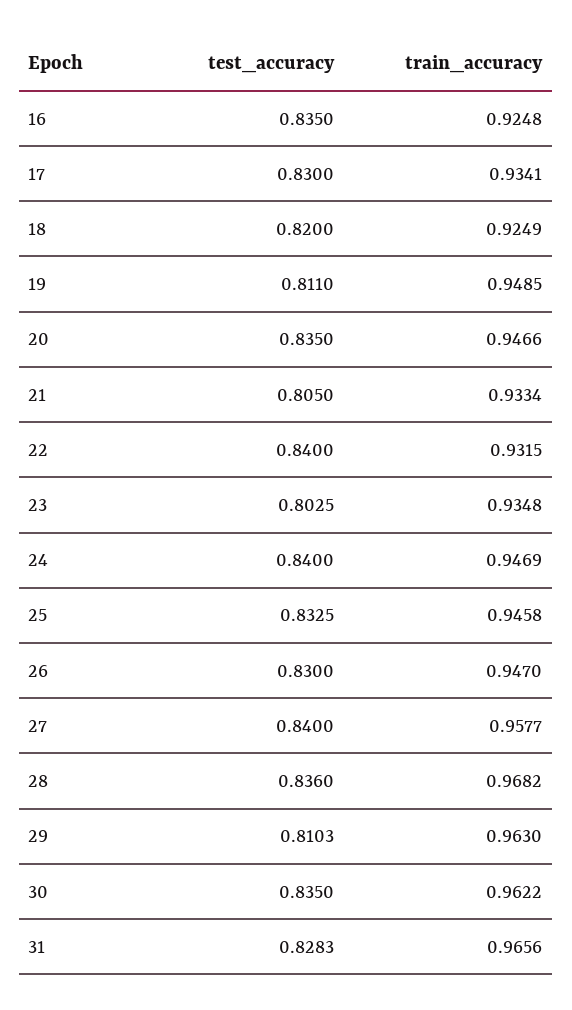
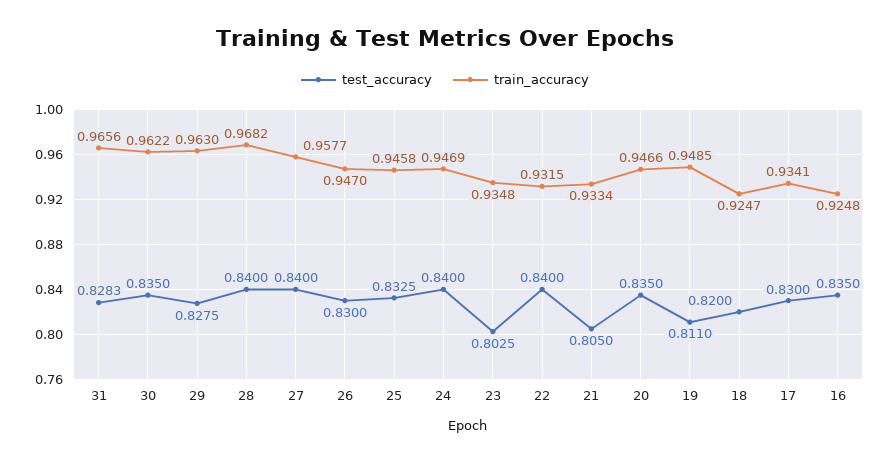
train_accuracy, 18: 0.9249 -> 0.9247
test_accuracy, 28: 0.836 -> 0.84
test_accuracy, 29: 0.8103 -> 0.8275

